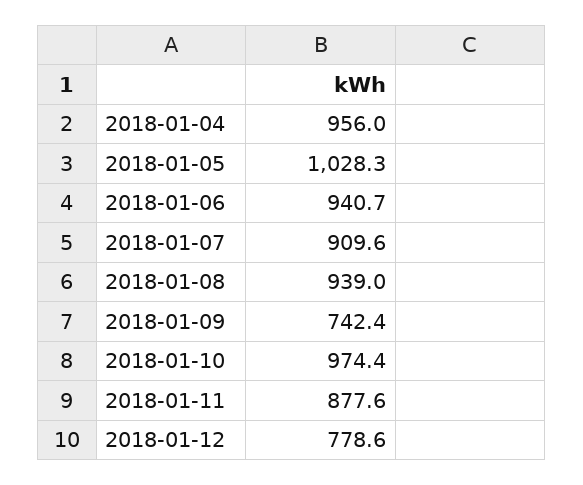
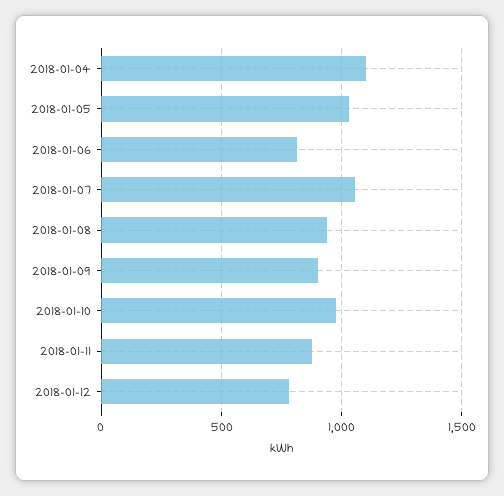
2018-01-04: 956 -> 1100
2018-01-06: 940.7 -> 800
2018-01-07: 909.6 -> 1050
2018-01-09: 742.4 -> 900

